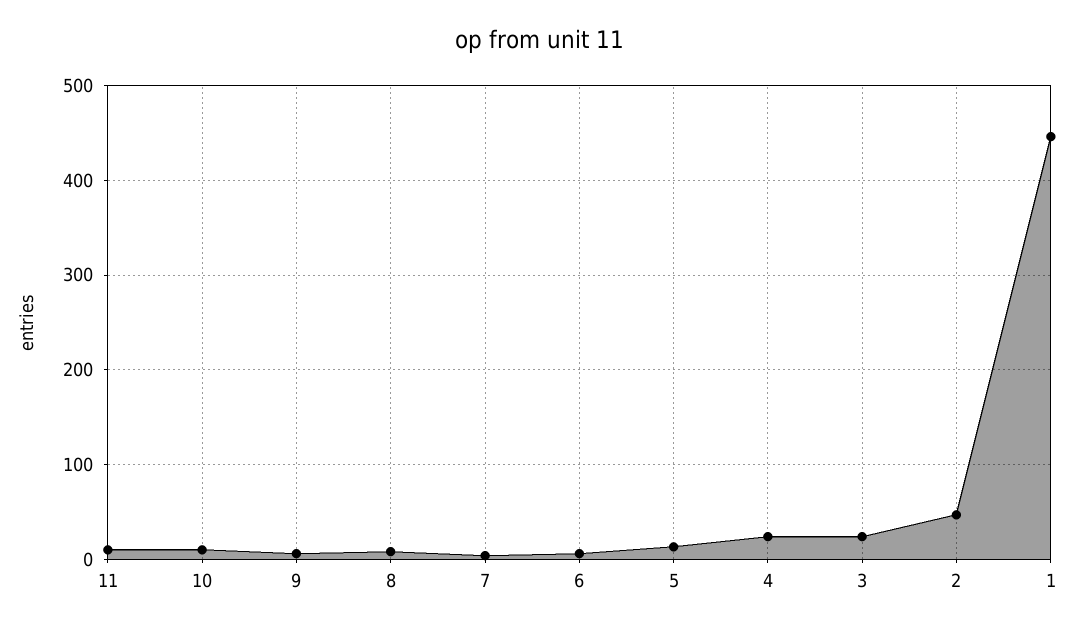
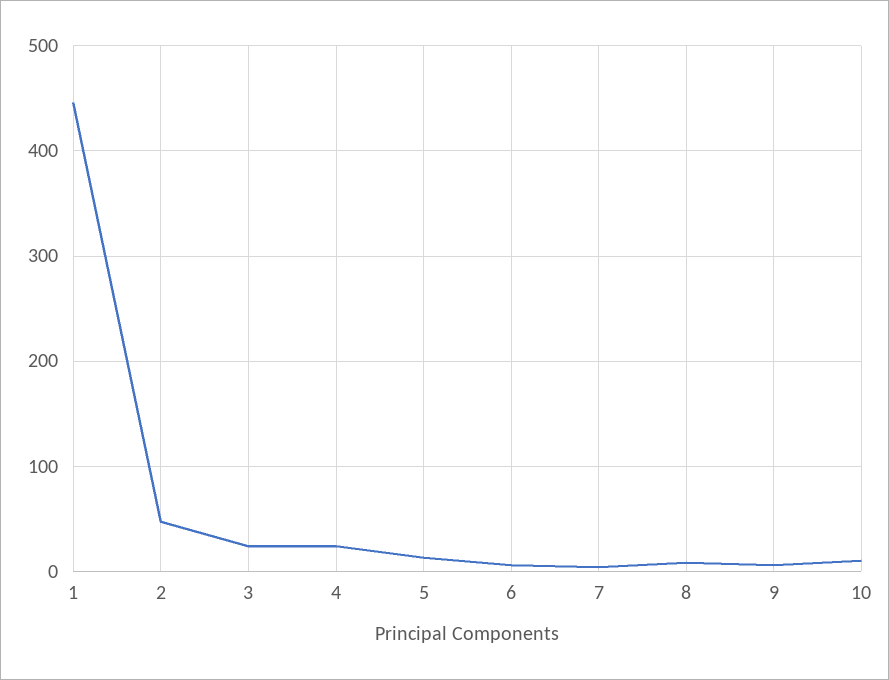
11: 10 -> none

